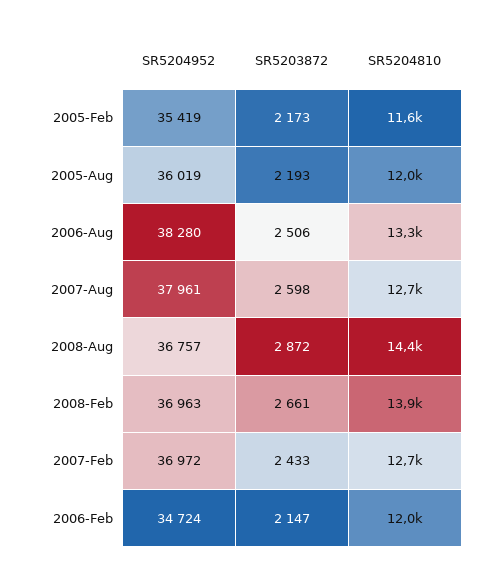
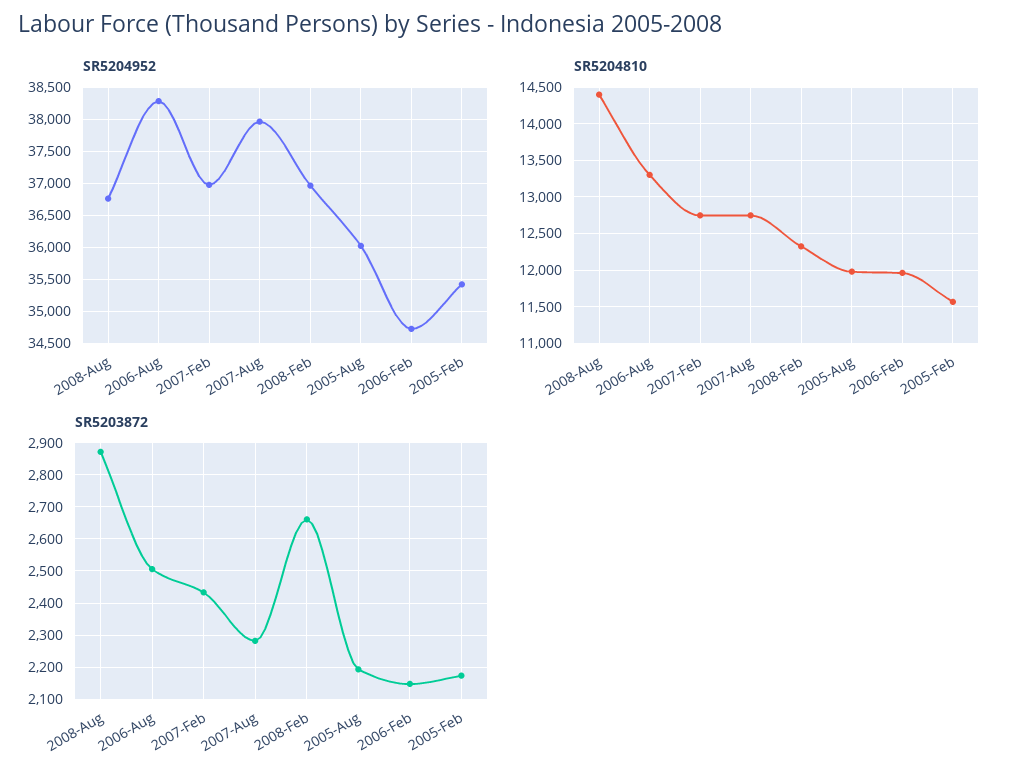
SR5203872, 2007-Aug: 2598 -> 2280
SR5204810, 2008-Feb: 13900 -> 12300

